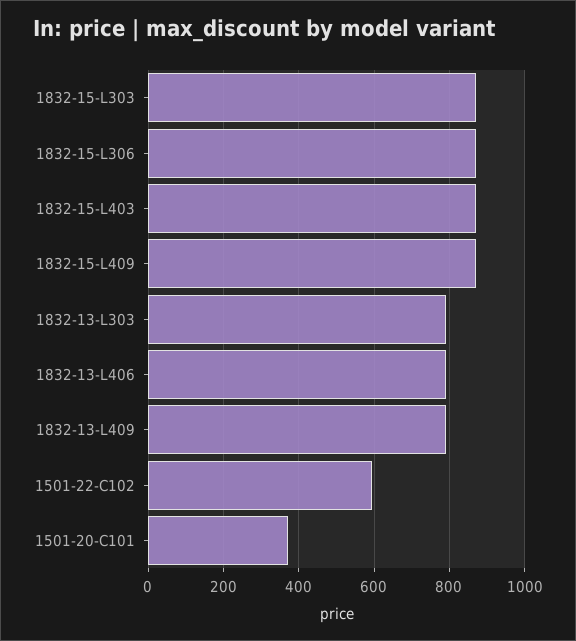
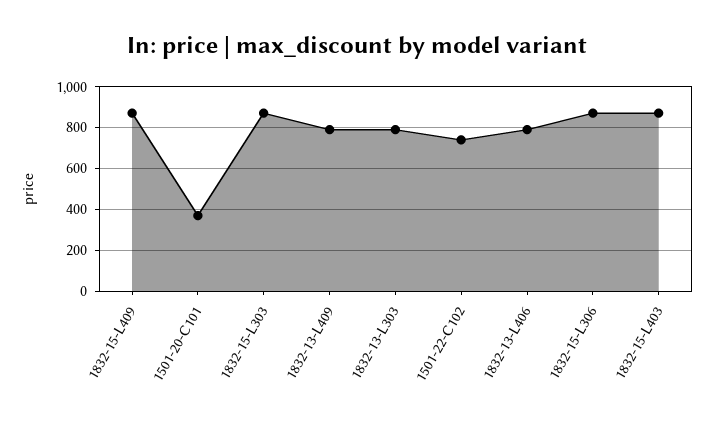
1501-22-C102: 600 -> 750

